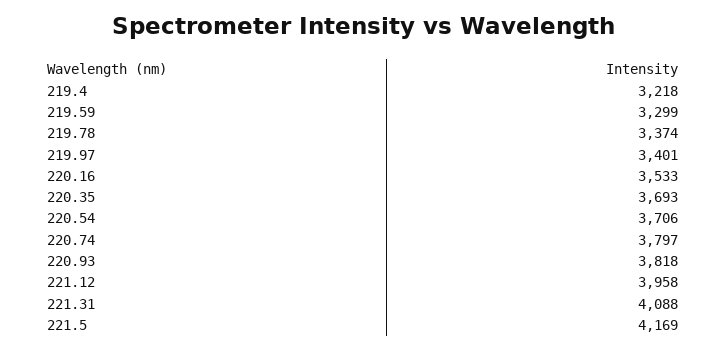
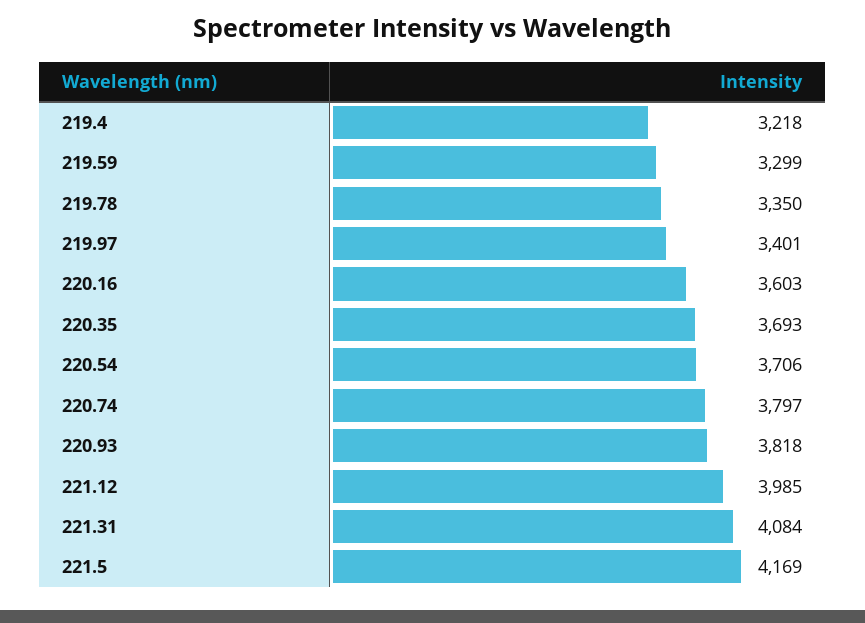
219.78: 3374 -> 3350
220.16: 3533 -> 3603
221.12: 3958 -> 3985
221.31: 4088 -> 4084

